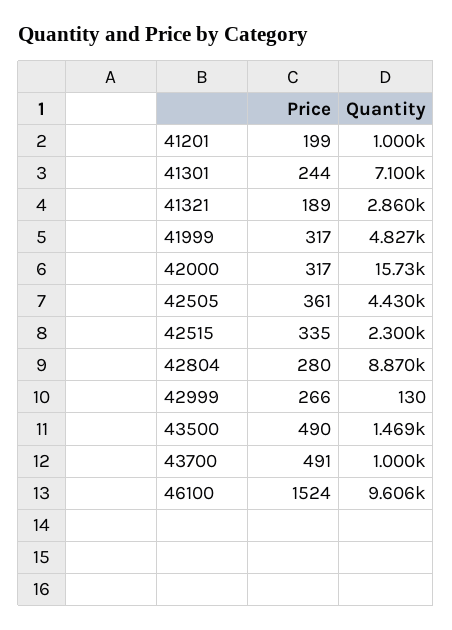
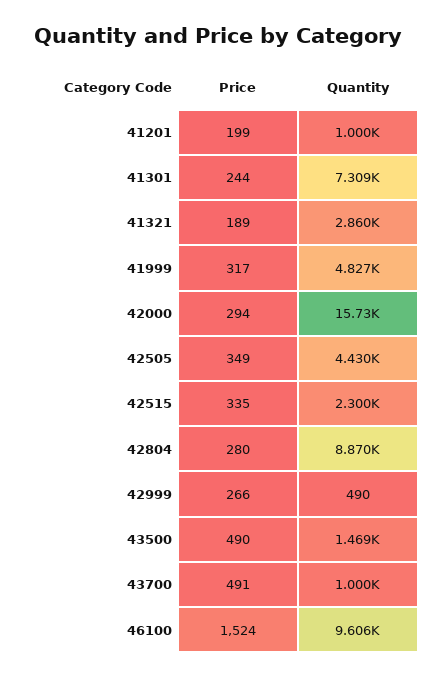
Quantity, 41301: 7100 -> 7309
Price, 42000: 317 -> 294
Price, 42505: 361 -> 349
Quantity, 42999: 130 -> 490

